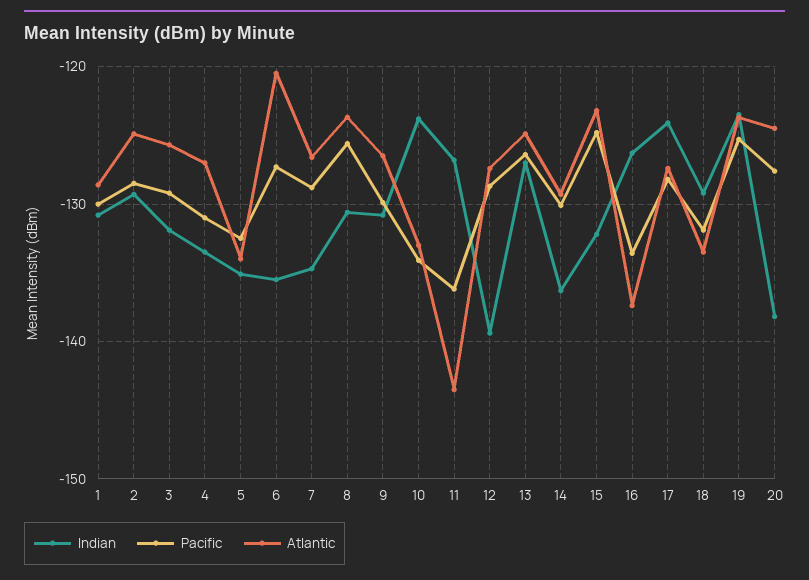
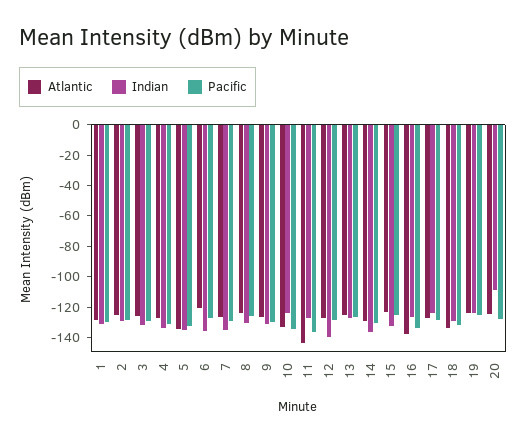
Indian, 20: -138 -> -110

